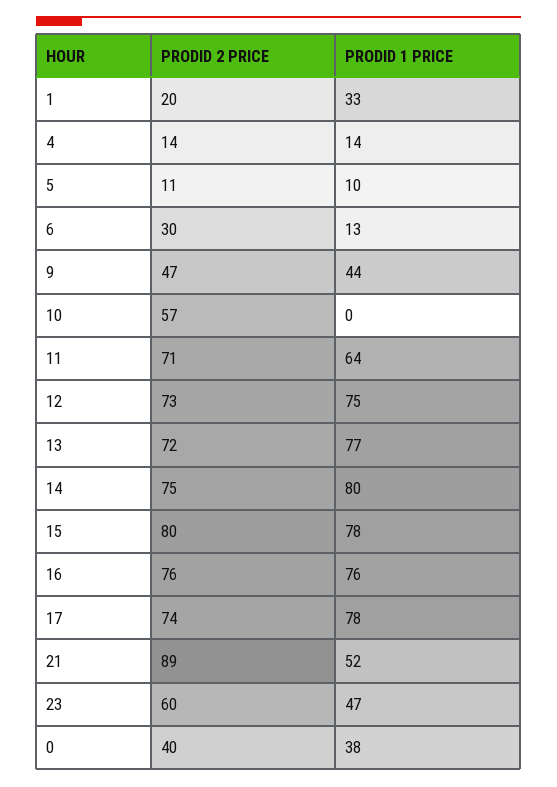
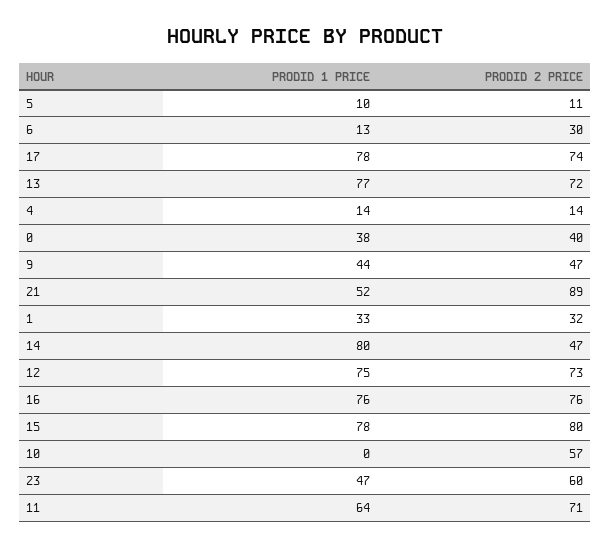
PRODID 2 PRICE, 1: 20 -> 32
PRODID 2 PRICE, 14: 75 -> 47

